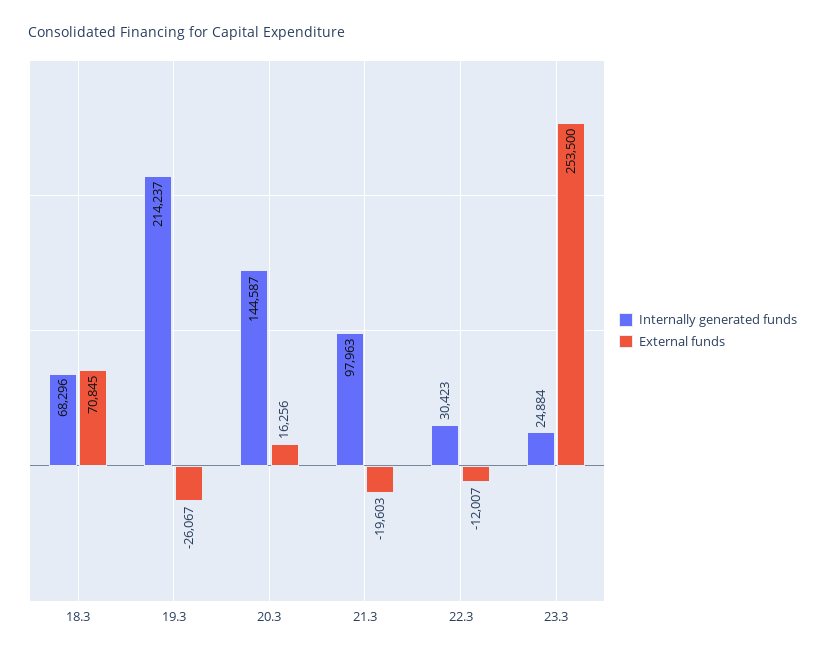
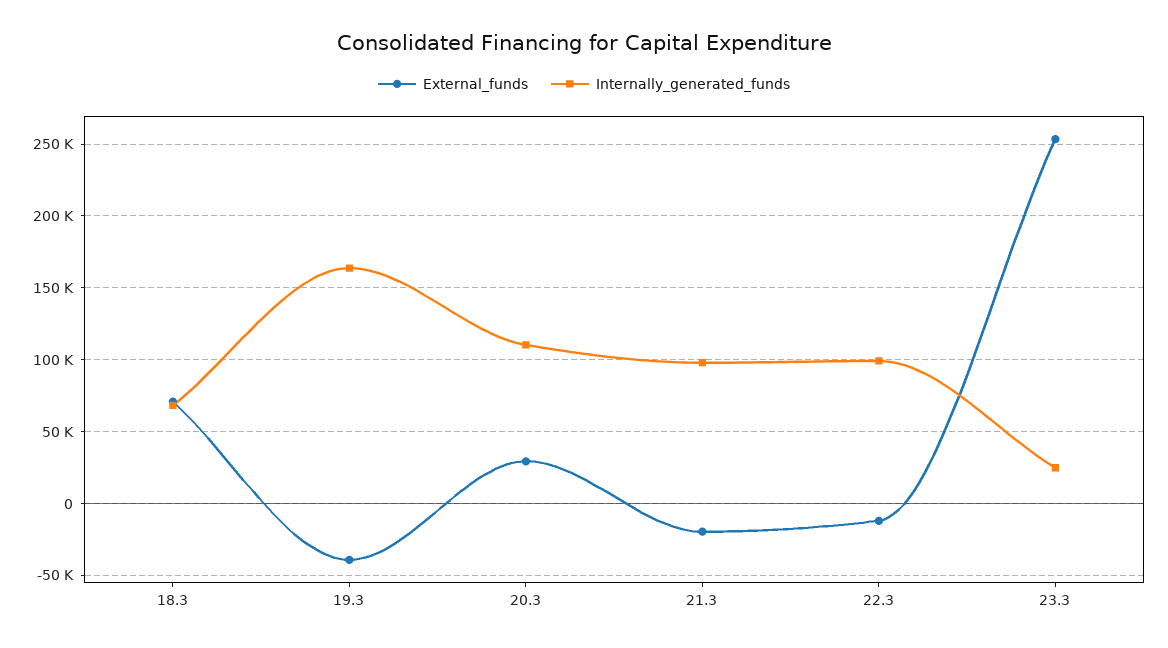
Internally generated funds, 19.3: 214237 -> 165000
External funds, 19.3: -26067 -> -40000
Internally generated funds, 20.3: 144587 -> 110000
External funds, 20.3: 16256 -> 30000
Internally generated funds, 22.3: 30423 -> 100000

